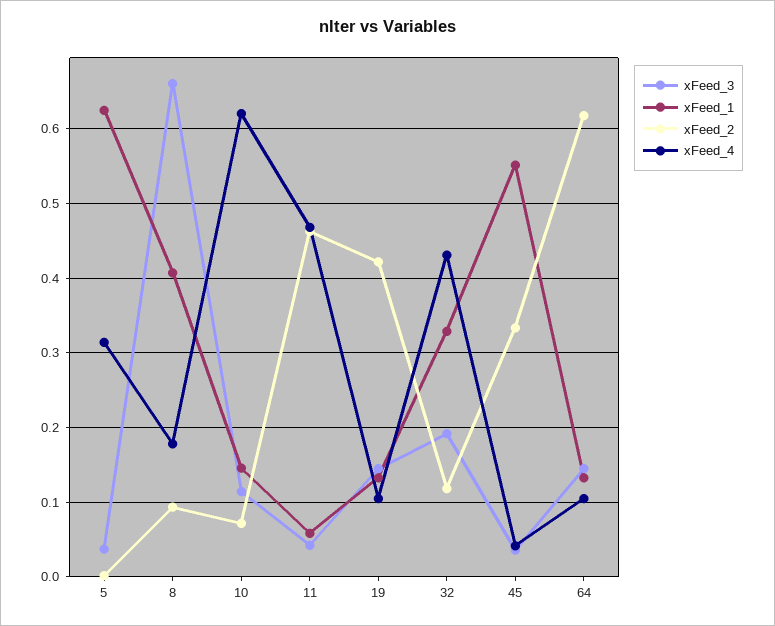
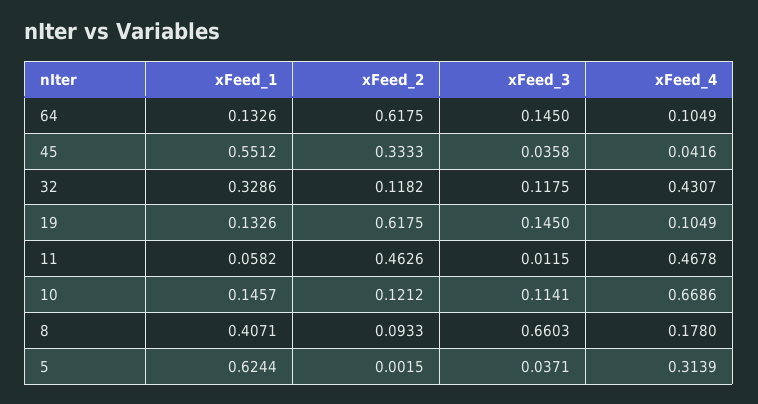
xFeed_2, 10: 0.07 -> 0.1212
xFeed_4, 10: 0.62 -> 0.6686
xFeed_3, 11: 0.04 -> 0.0115
xFeed_2, 19: 0.42 -> 0.6175
xFeed_3, 32: 0.19 -> 0.1175

